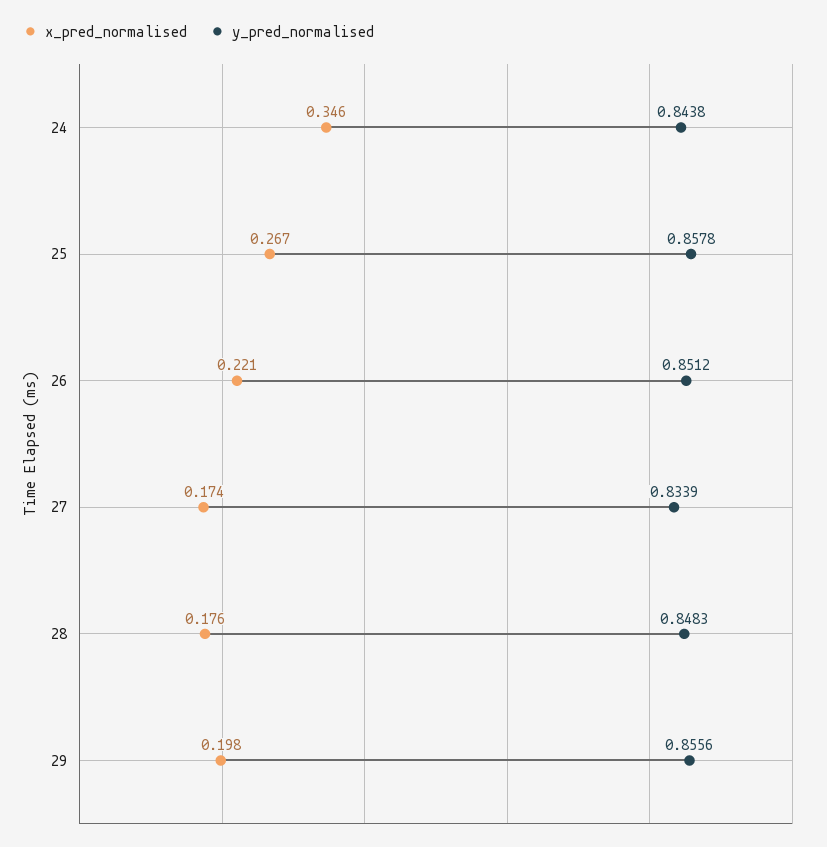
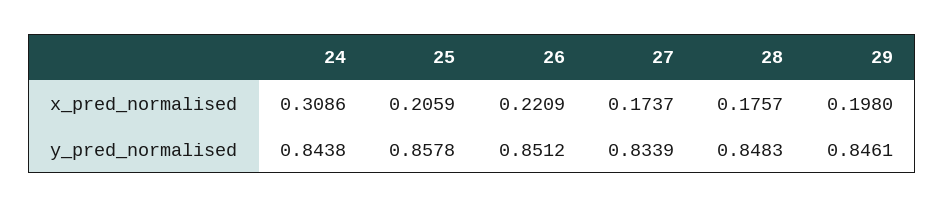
x_pred_normalised, 24: 0.346 -> 0.3086
x_pred_normalised, 25: 0.267 -> 0.2059
y_pred_normalised, 29: 0.8556 -> 0.8461

